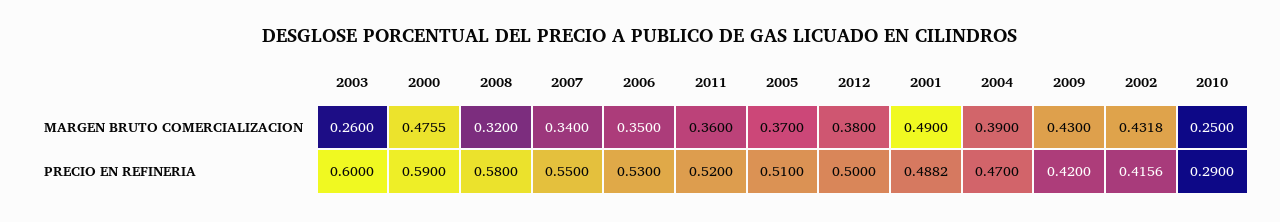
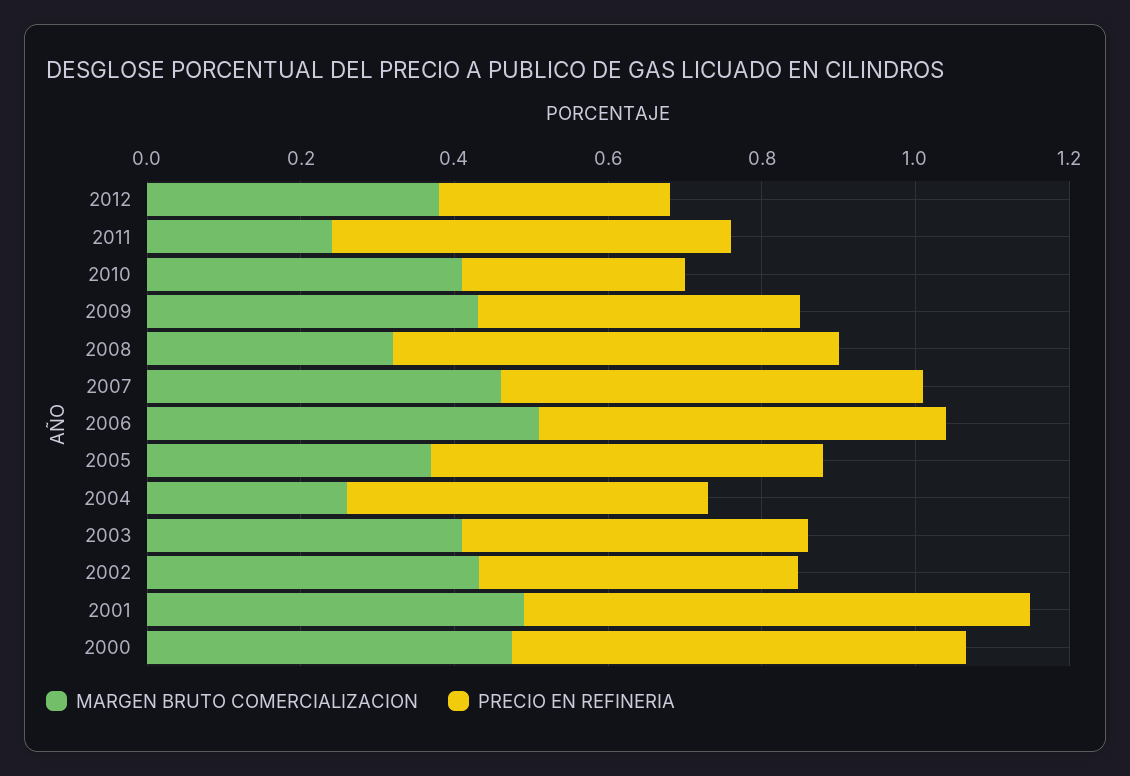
MARGEN BRUTO COMERCIALIZACION, 2003: 0.26 -> 0.4
MARGEN BRUTO COMERCIALIZACION, 2007: 0.34 -> 0.45
MARGEN BRUTO COMERCIALIZACION, 2006: 0.35 -> 0.5
MARGEN BRUTO COMERCIALIZACION, 2011: 0.36 -> 0.25
MARGEN BRUTO COMERCIALIZACION, 2004: 0.39 -> 0.25
MARGEN BRUTO COMERCIALIZACION, 2010: 0.25 -> 0.4
PRECIO EN REFINERIA, 2003: 0.6 -> 0.45
PRECIO EN REFINERIA, 2012: 0.5 -> 0.3
PRECIO EN REFINERIA, 2001: 0.4882 -> 0.65

